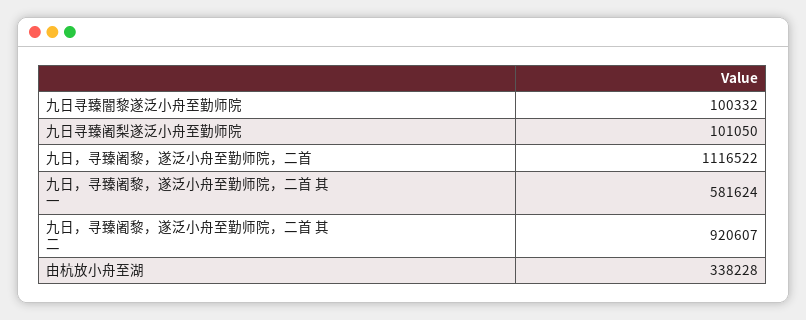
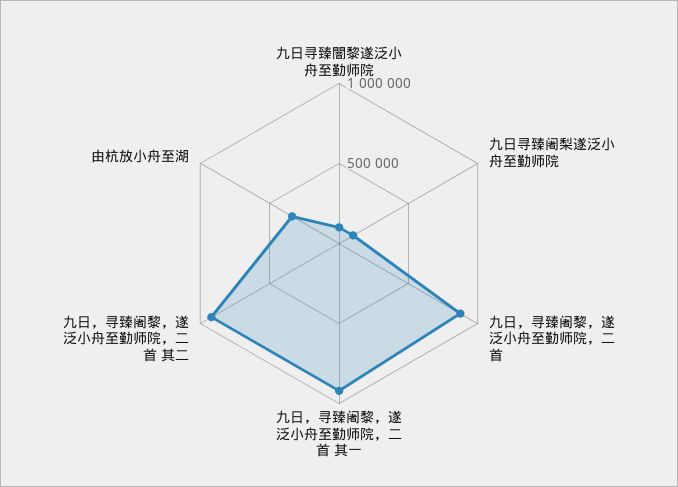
九日，寻臻阇黎，遂泛小舟至勤师院，二首: 1116522 -> 900000
九日，寻臻阇黎，遂泛小舟至勤师院，二首 其一: 581624 -> 900000

